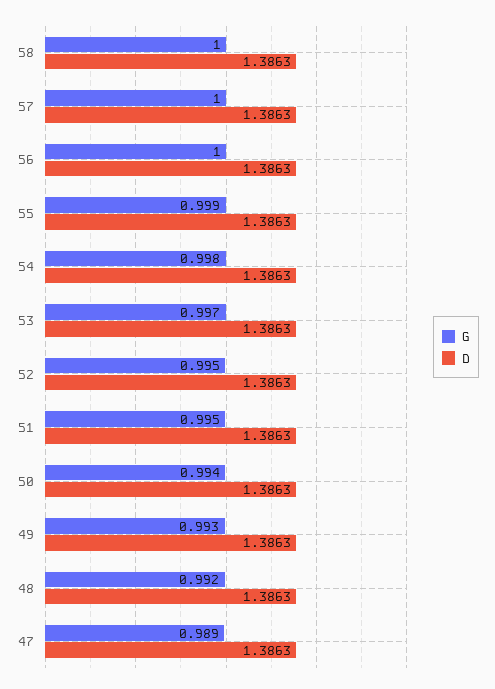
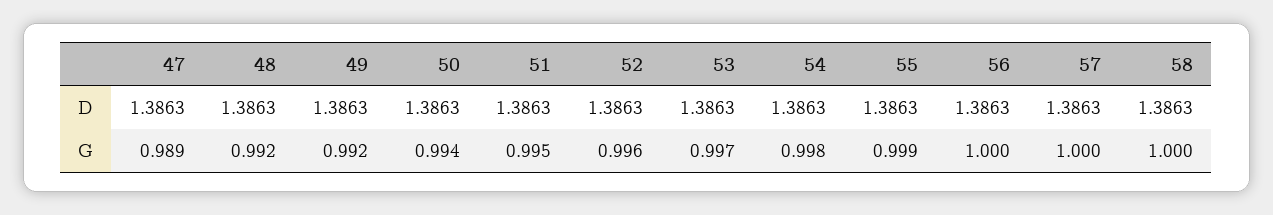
G, 52: 0.995 -> 0.996
G, 49: 0.993 -> 0.992

